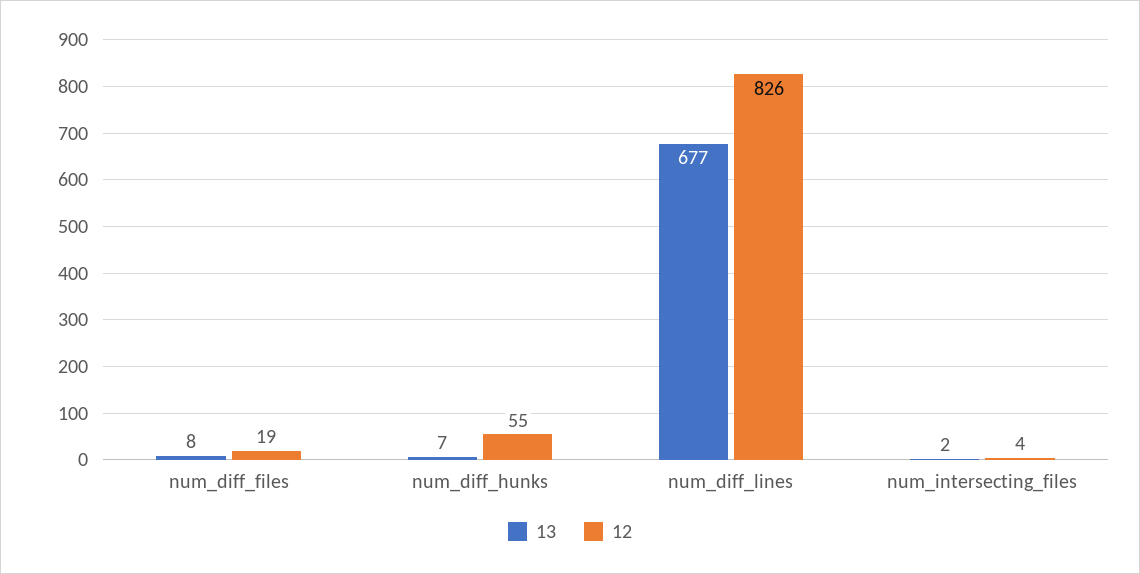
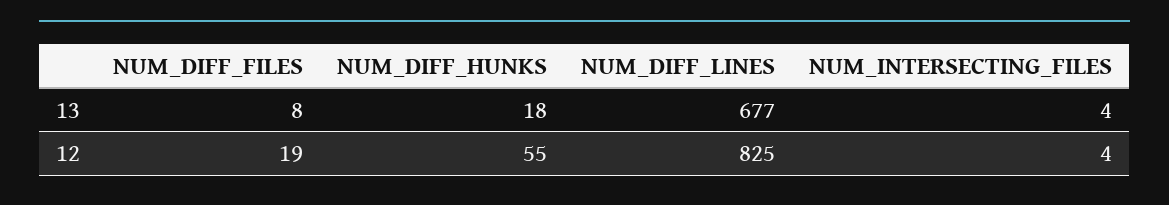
13, num_diff_hunks: 7 -> 18
12, num_diff_lines: 826 -> 825
13, num_intersecting_files: 2 -> 4

